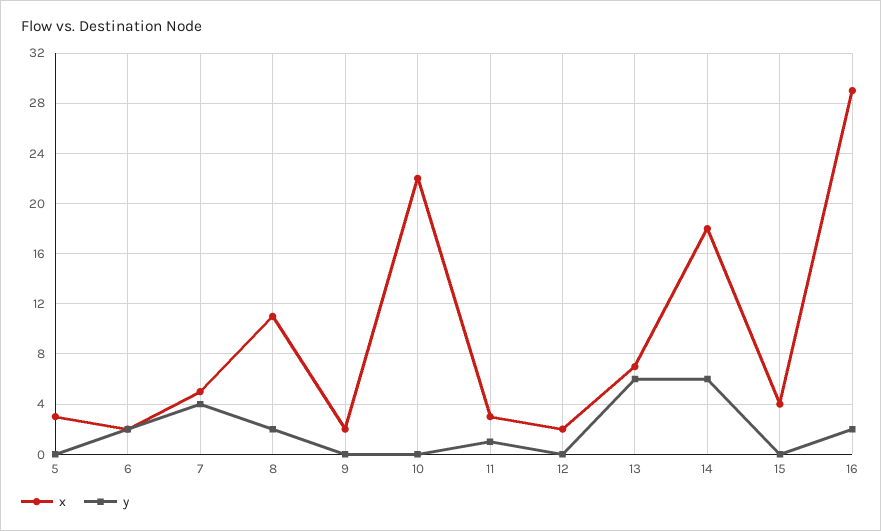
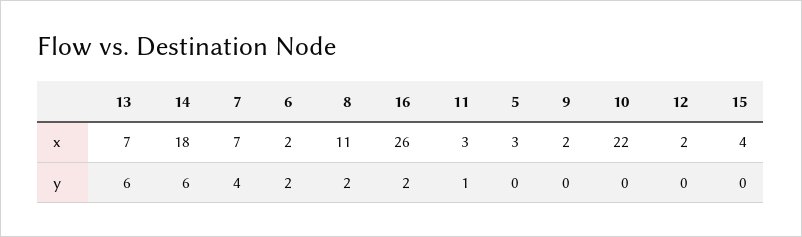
x, 7: 5 -> 7
x, 16: 29 -> 26

